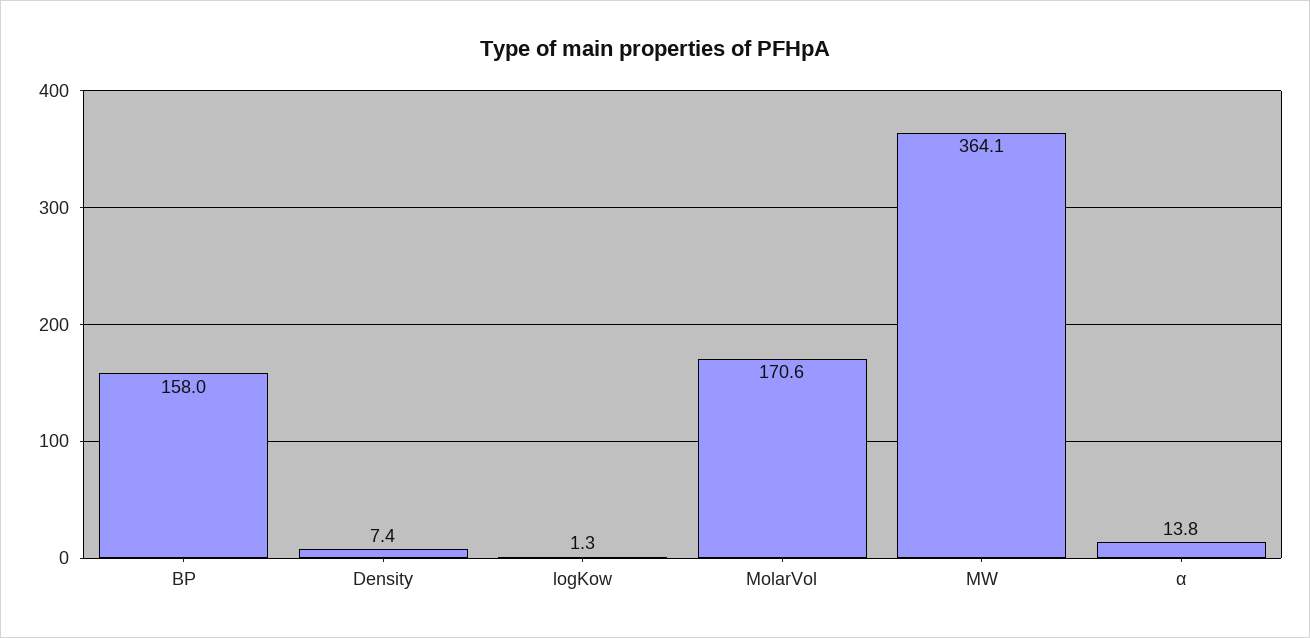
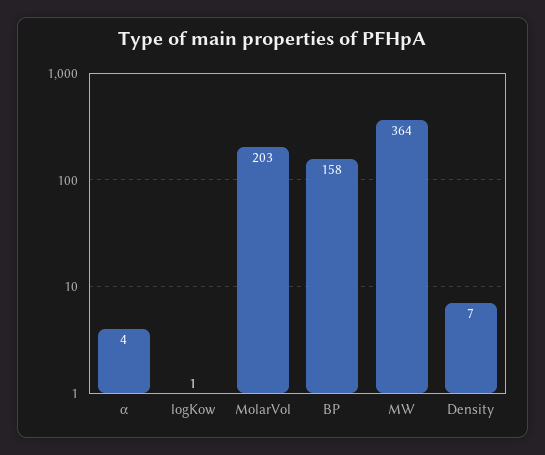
MolarVol: 170.6 -> 203
α: 13.8 -> 4

